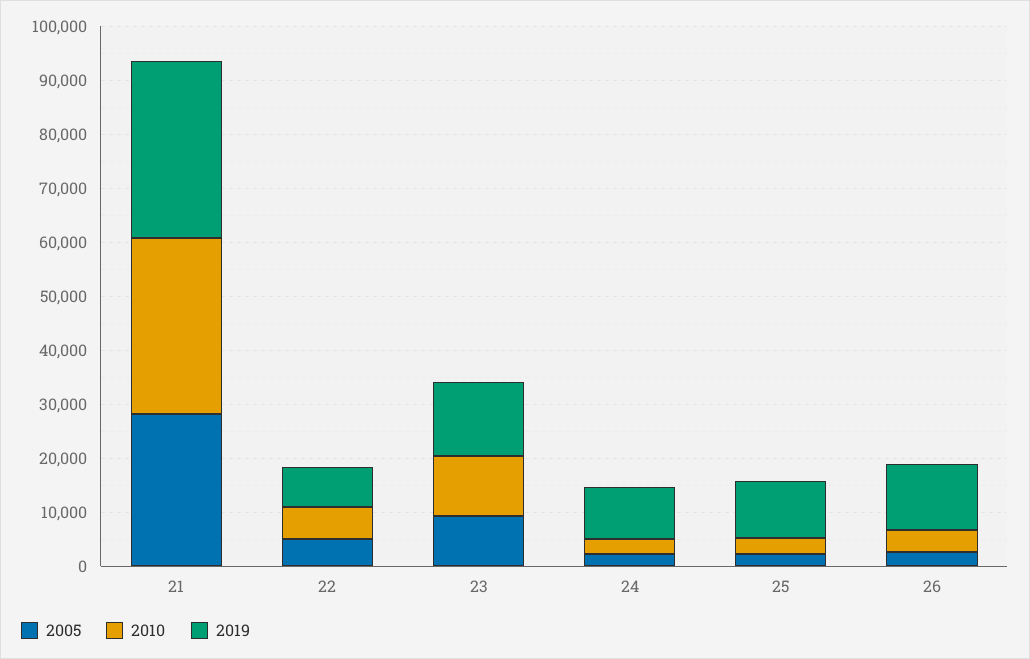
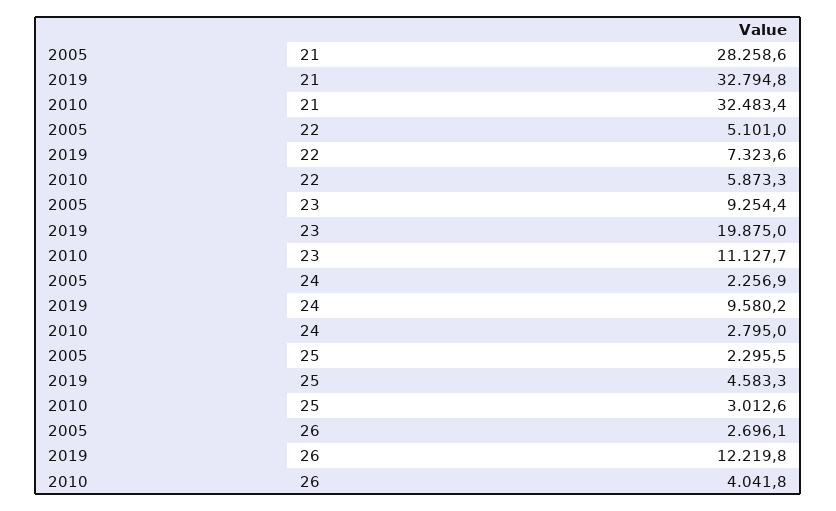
2019, 23: 14000 -> 19875
2019, 25: 10000 -> 4583.3

